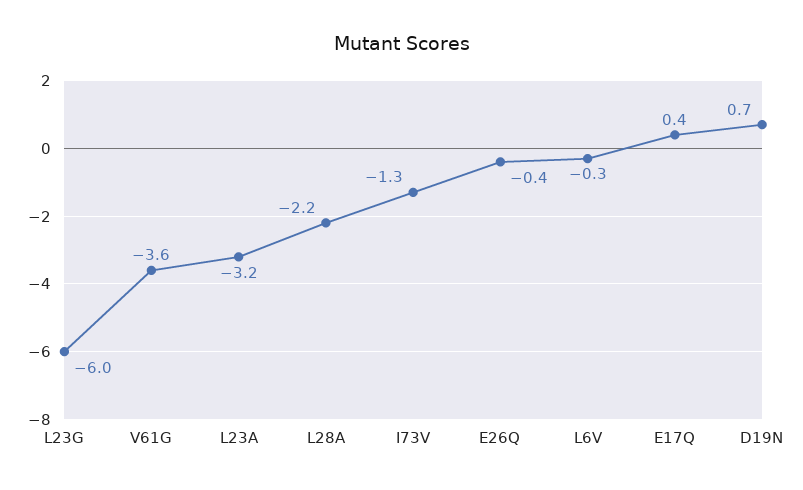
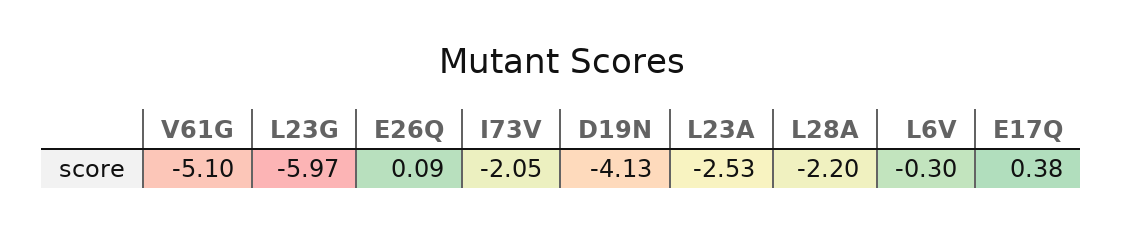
V61G: -3.6 -> -5.1
L23A: -3.2 -> -2.53
I73V: -1.3 -> -2.05
E26Q: -0.4 -> 0.09
D19N: 0.7 -> -4.13

